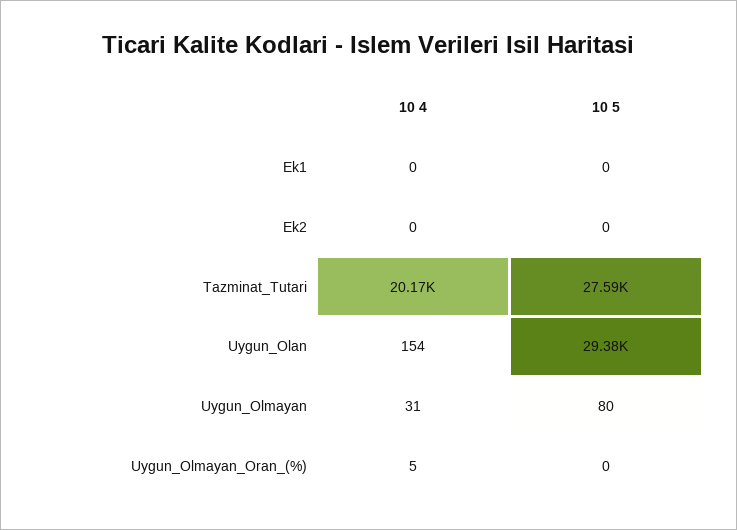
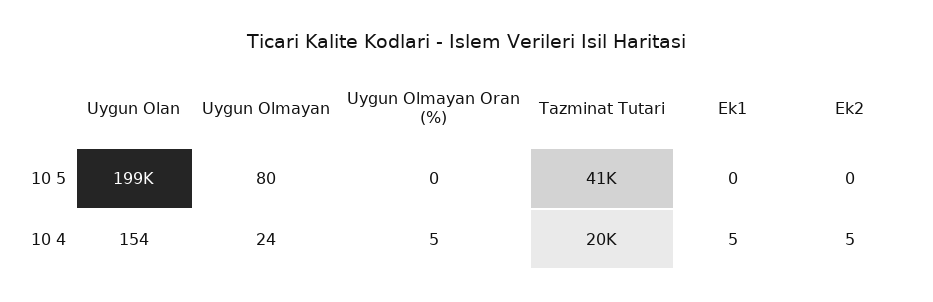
10 4, Ek1: 0 -> 5
10 4, Ek2: 0 -> 5
10 5, Tazminat_Tutari: 27590 -> 41000
10 5, Uygun_Olan: 29380 -> 199000
10 4, Uygun_Olmayan: 31 -> 24

